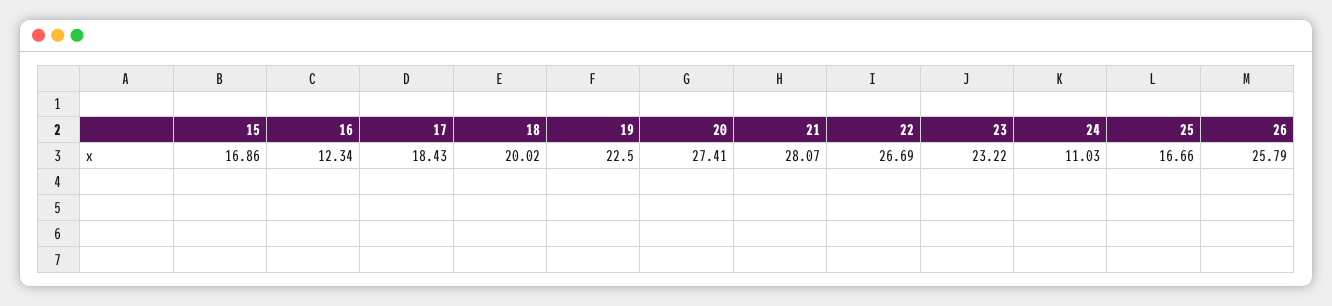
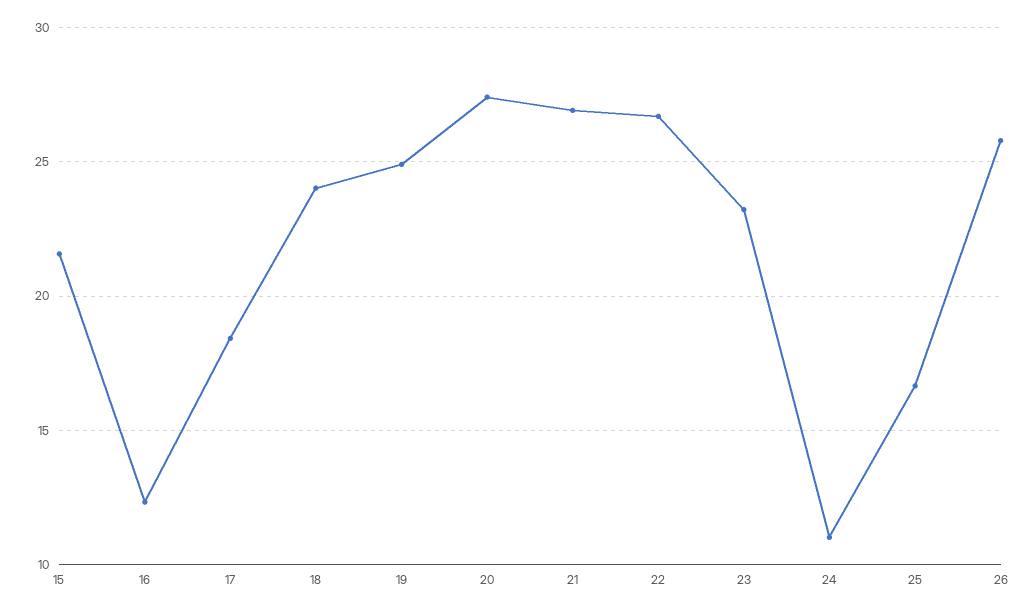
15: 16.86 -> 21.5
18: 20.02 -> 24
19: 22.5 -> 25
21: 28.07 -> 27

